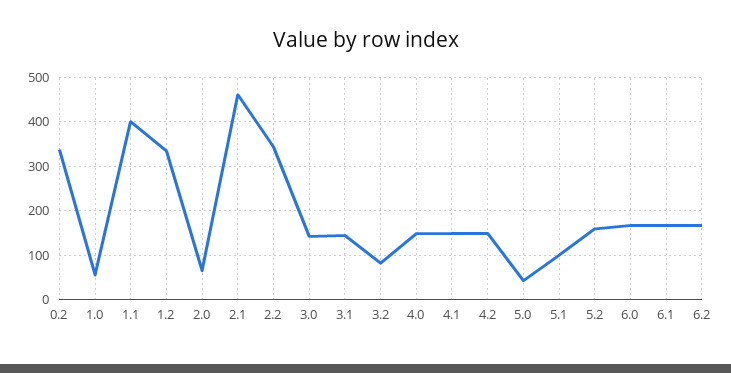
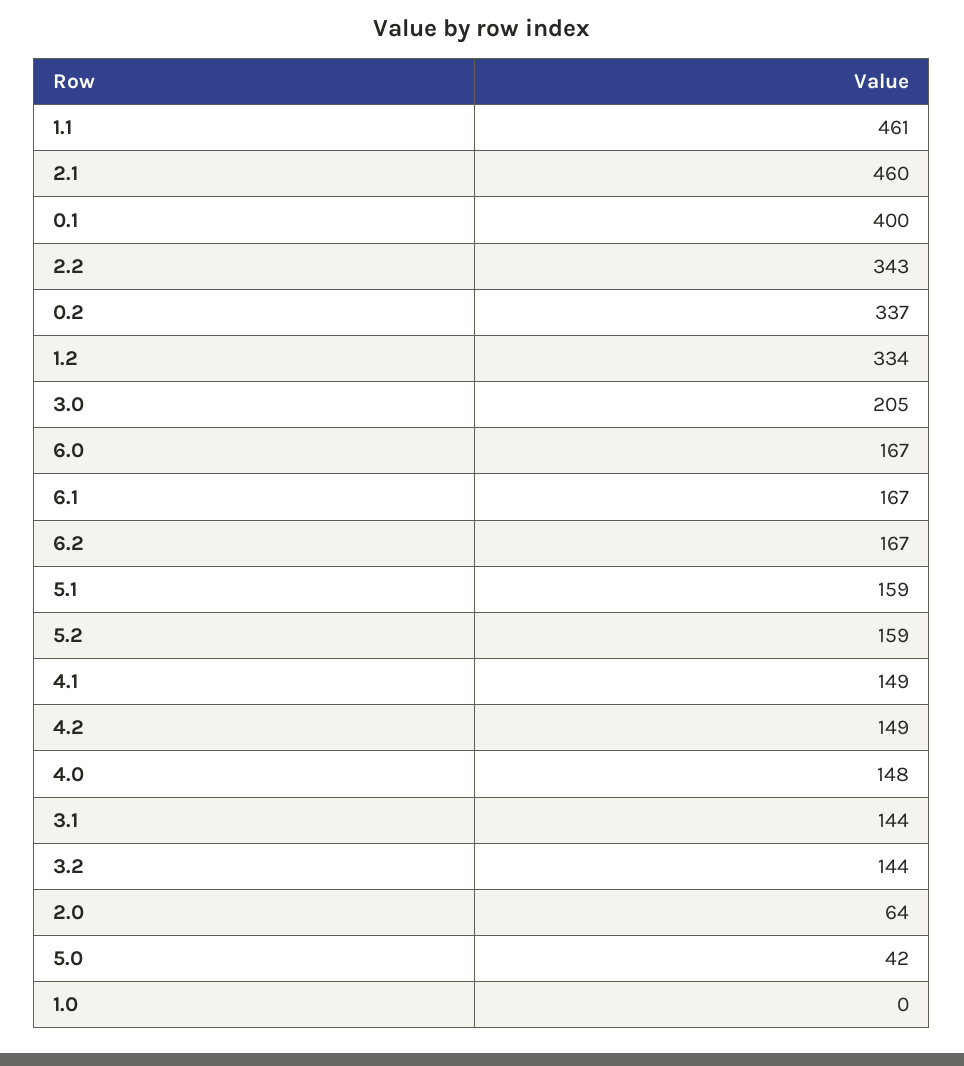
1.0: 60 -> 0
1.1: 400 -> 461
3.0: 140 -> 205
3.2: 80 -> 144
5.1: 100 -> 159
0.1: none -> 400

